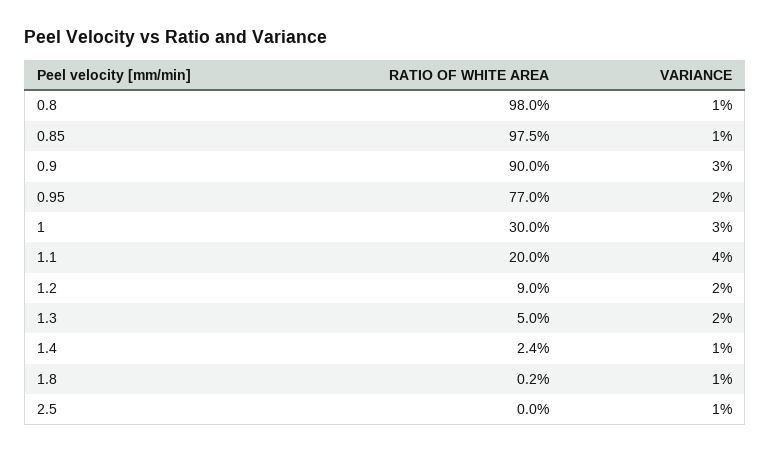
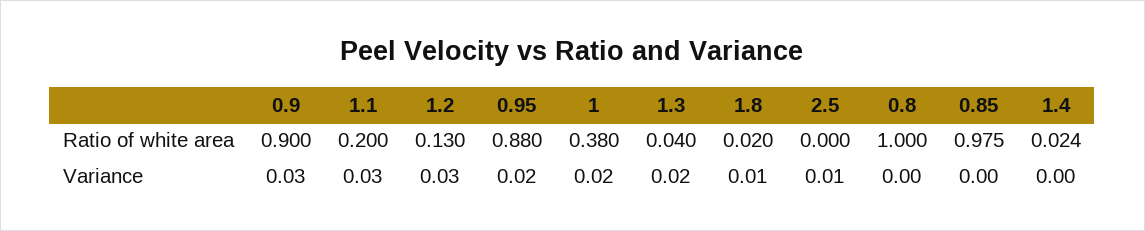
RATIO OF WHITE AREA, 0.8: 0.98 -> 1
VARIANCE, 0.8: 0.01 -> 0
VARIANCE, 0.85: 0.01 -> 0
RATIO OF WHITE AREA, 0.95: 0.77 -> 0.88
RATIO OF WHITE AREA, 1: 0.3 -> 0.38
VARIANCE, 1: 0.03 -> 0.02
VARIANCE, 1.1: 0.04 -> 0.03
RATIO OF WHITE AREA, 1.2: 0.09 -> 0.13
VARIANCE, 1.2: 0.02 -> 0.03
RATIO OF WHITE AREA, 1.3: 0.05 -> 0.04
VARIANCE, 1.4: 0.01 -> 0
RATIO OF WHITE AREA, 1.8: 0.002 -> 0.02

